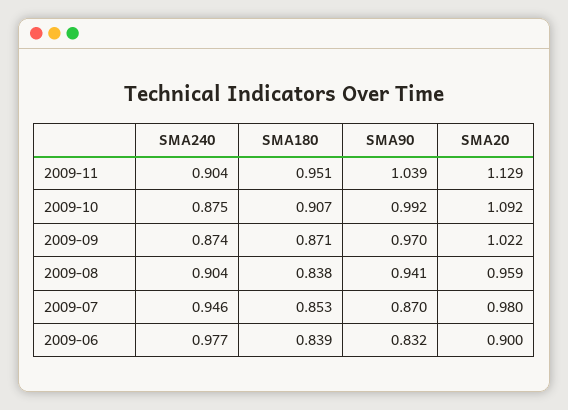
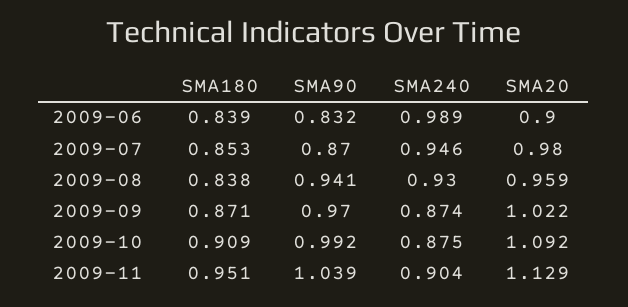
SMA180, 2009-10: 0.907 -> 0.909
SMA240, 2009-08: 0.904 -> 0.93
SMA240, 2009-06: 0.977 -> 0.989

